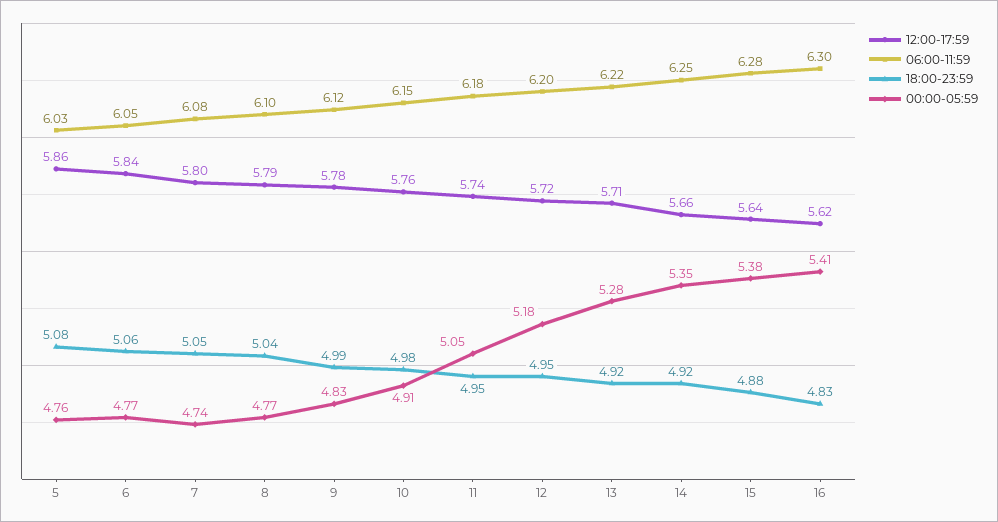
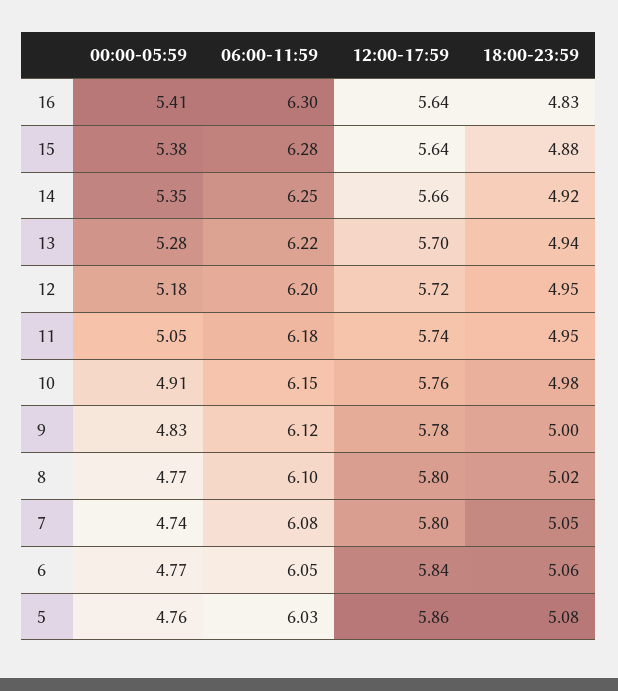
12:00-17:59, 8: 5.79 -> 5.8
18:00-23:59, 8: 5.04 -> 5.02
18:00-23:59, 9: 4.99 -> 5
12:00-17:59, 13: 5.71 -> 5.7
18:00-23:59, 13: 4.92 -> 4.94
12:00-17:59, 16: 5.62 -> 5.64

